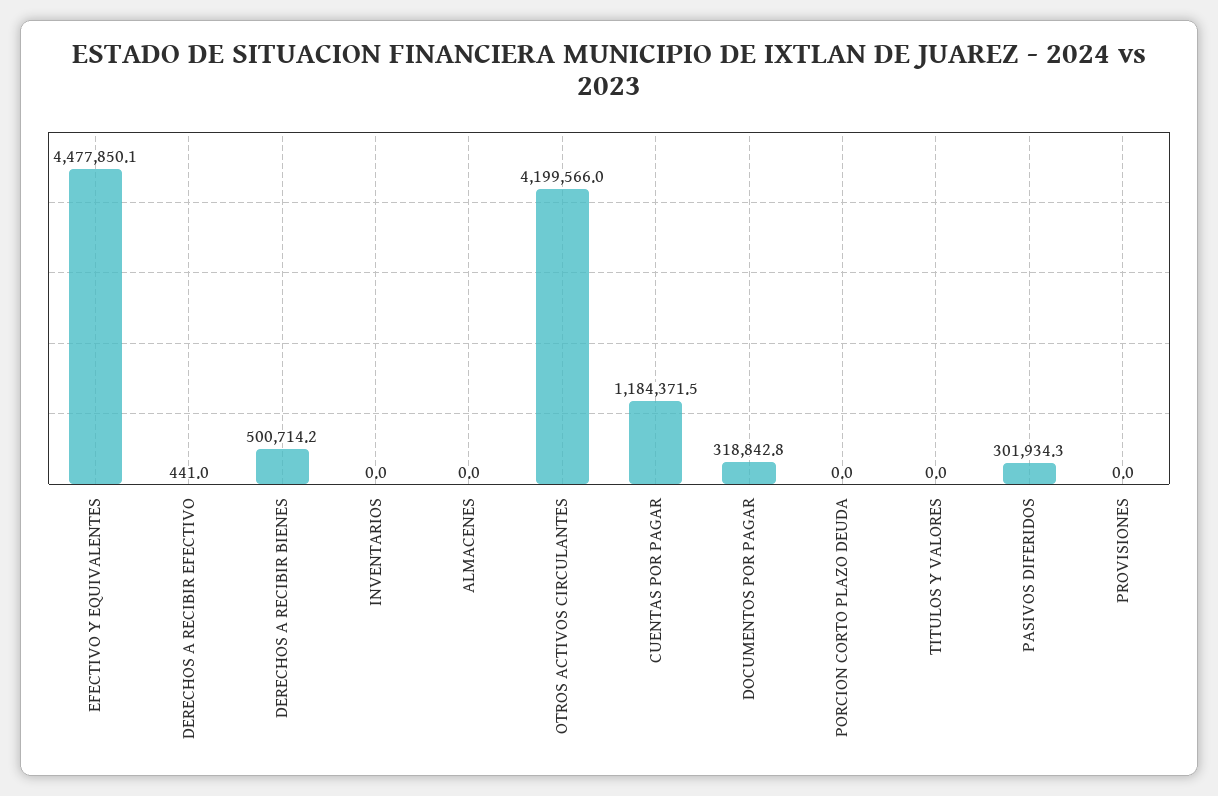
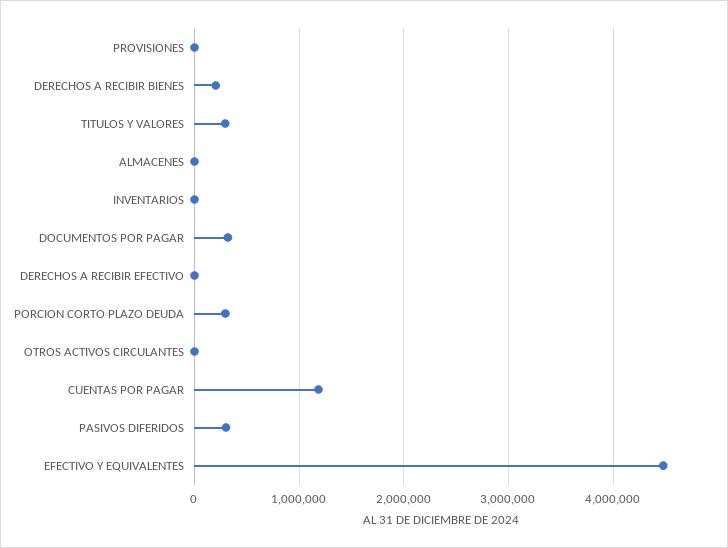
DERECHOS A RECIBIR BIENES: 500714.2 -> 200000
OTROS ACTIVOS CIRCULANTES: 4199566 -> 0
PORCION CORTO PLAZO DEUDA: 0 -> 300000
TITULOS Y VALORES: 0 -> 300000

